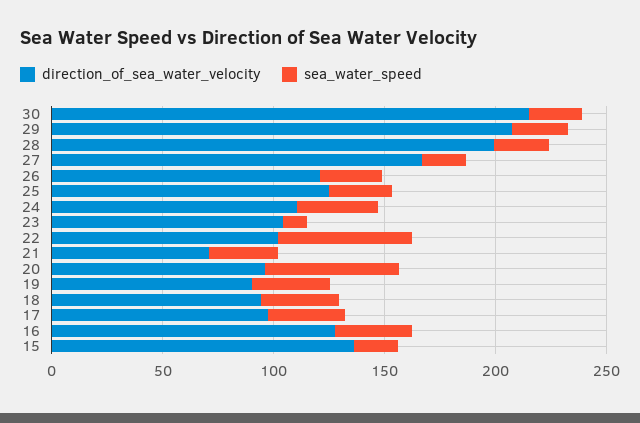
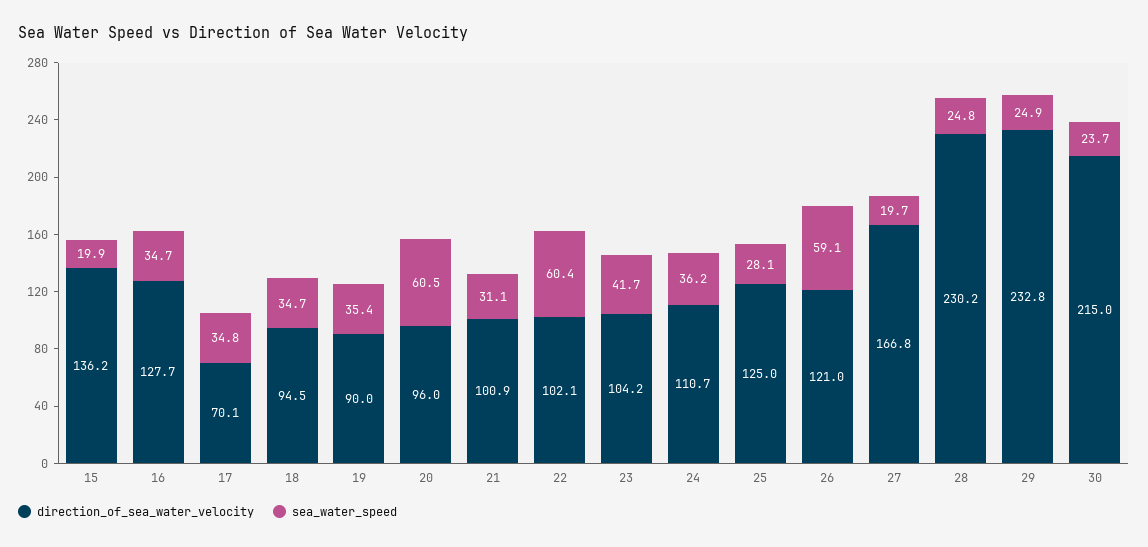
direction_of_sea_water_velocity, 29: 210 -> 232.8
direction_of_sea_water_velocity, 28: 200 -> 230.2
sea_water_speed, 26: 30 -> 59.1
sea_water_speed, 23: 10 -> 41.7
direction_of_sea_water_velocity, 21: 70 -> 100.9
direction_of_sea_water_velocity, 17: 100 -> 70.1

